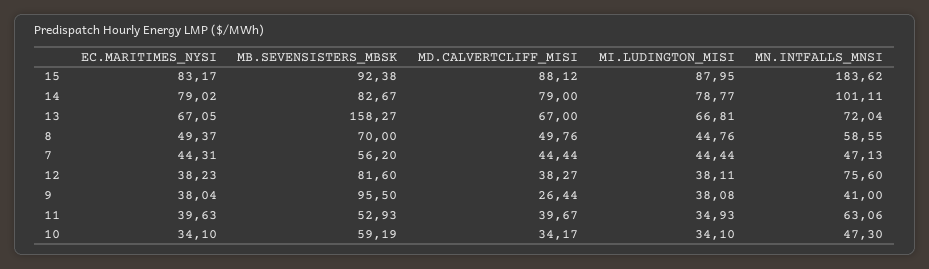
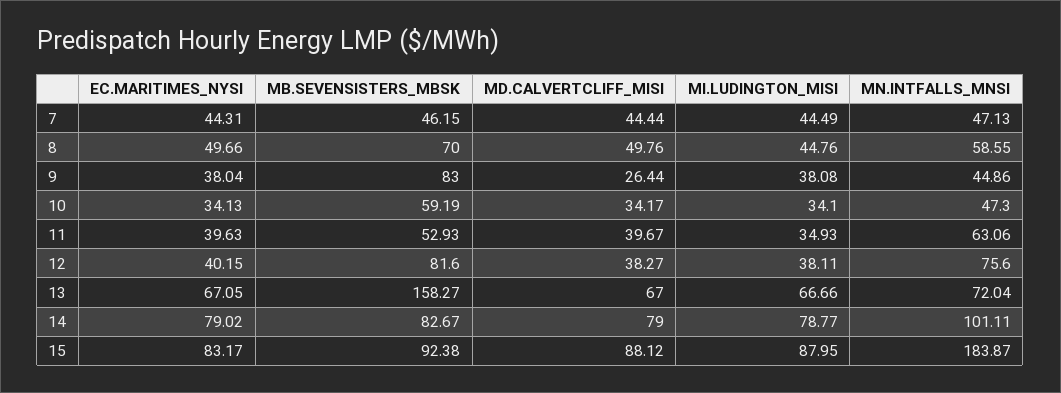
MN.INTFALLS_MNSI, 15: 183.62 -> 183.87
MI.LUDINGTON_MISI, 13: 66.81 -> 66.66
EC.MARITIMES_NYSI, 8: 49.37 -> 49.66
MB.SEVENSISTERS_MBSK, 7: 56.2 -> 46.15
MI.LUDINGTON_MISI, 7: 44.44 -> 44.49
EC.MARITIMES_NYSI, 12: 38.23 -> 40.15
MB.SEVENSISTERS_MBSK, 9: 95.5 -> 83
MN.INTFALLS_MNSI, 9: 41 -> 44.86
EC.MARITIMES_NYSI, 10: 34.1 -> 34.13

